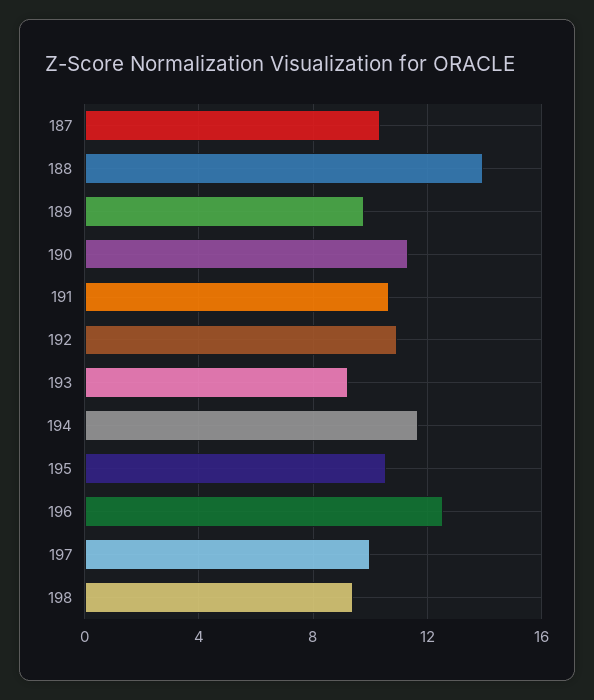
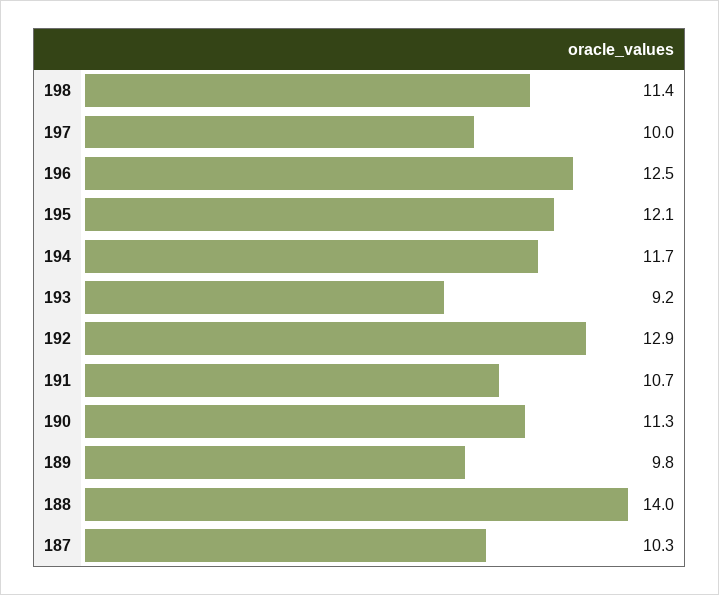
192: 11 -> 12.9
195: 10.5 -> 12.1
198: 9.5 -> 11.4

